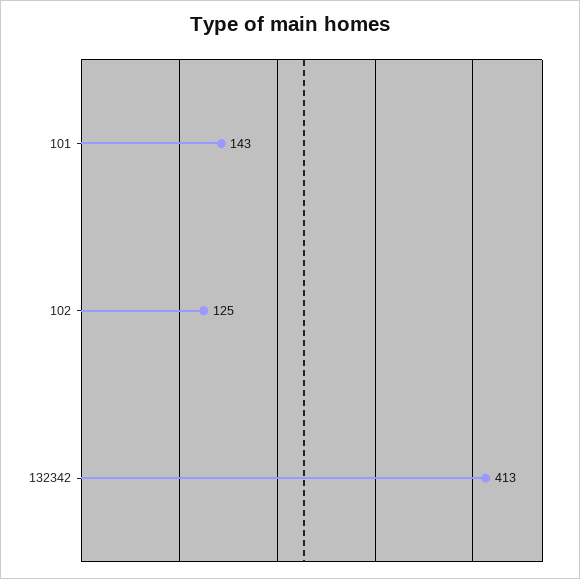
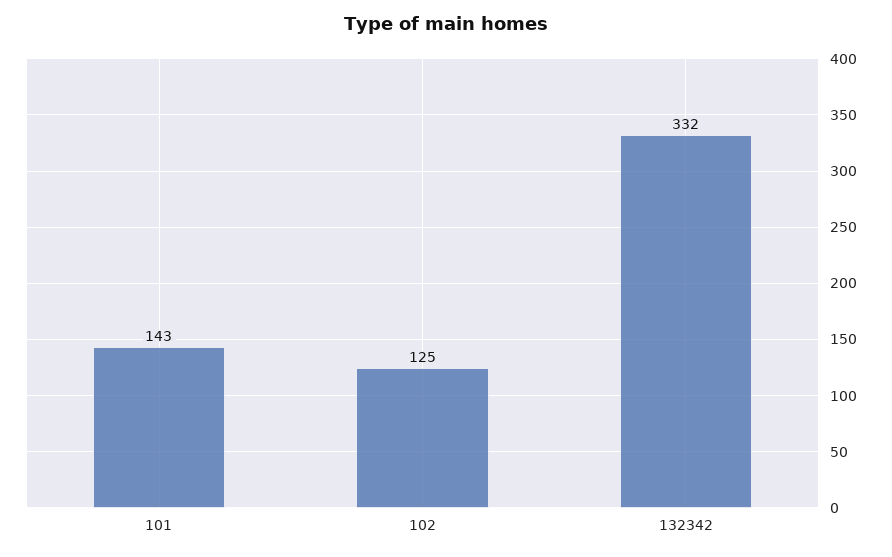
132342: 413 -> 332

